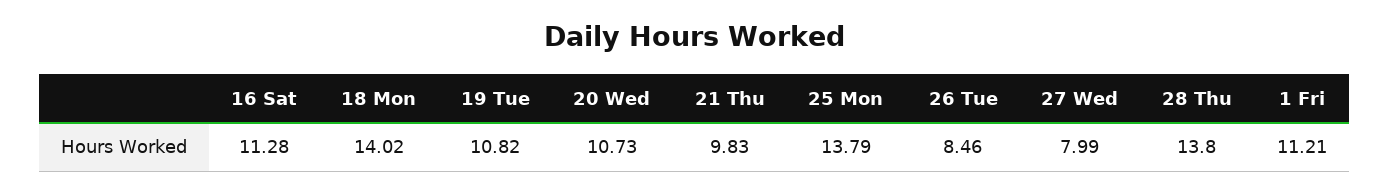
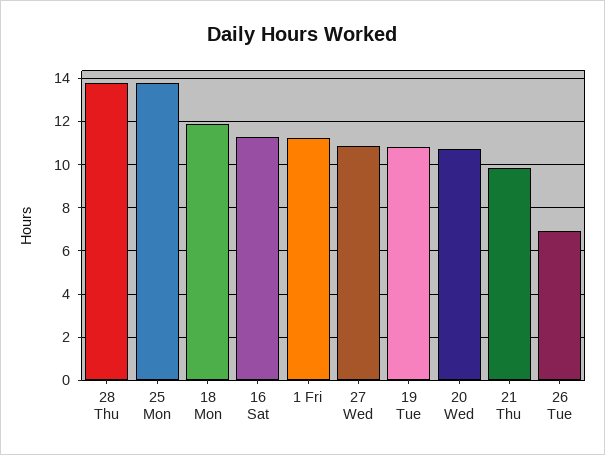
18 Mon: 14.02 -> 12
26 Tue: 8.46 -> 7
27 Wed: 7.99 -> 11

